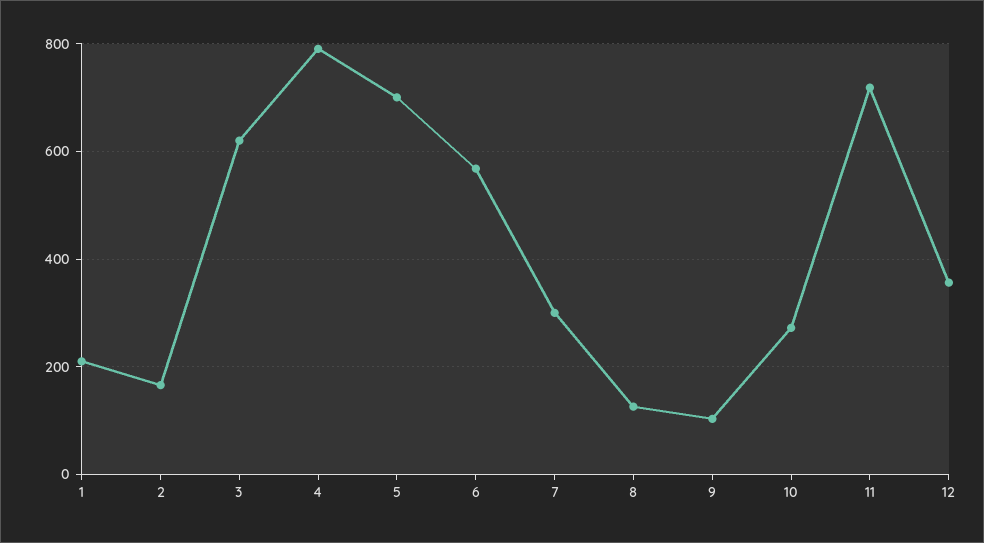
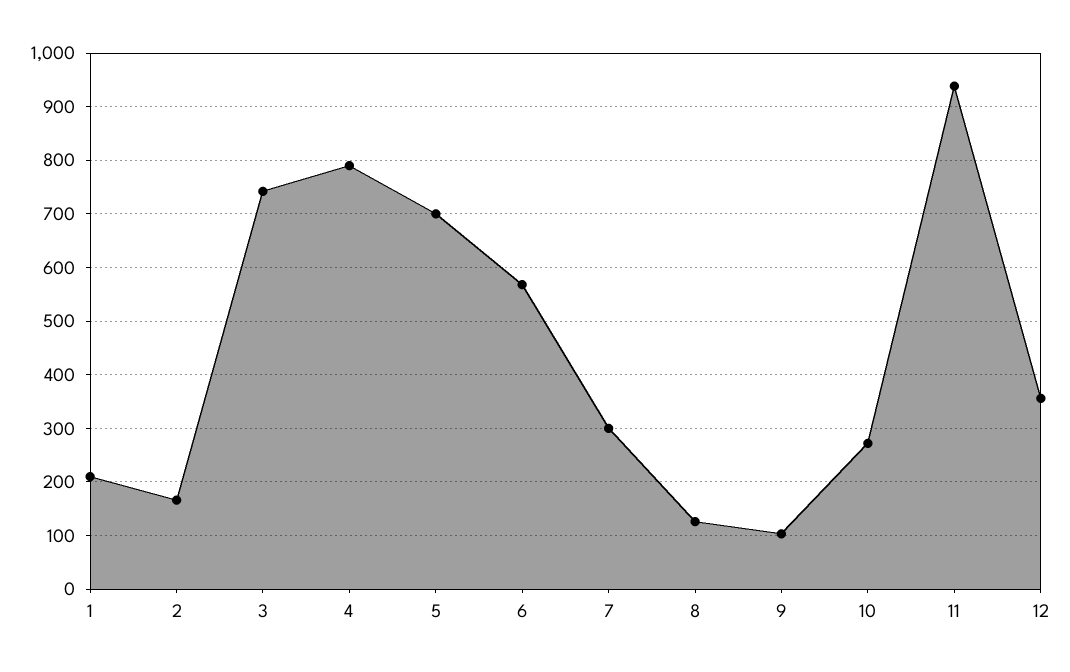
3: 620 -> 740
11: 720 -> 940

